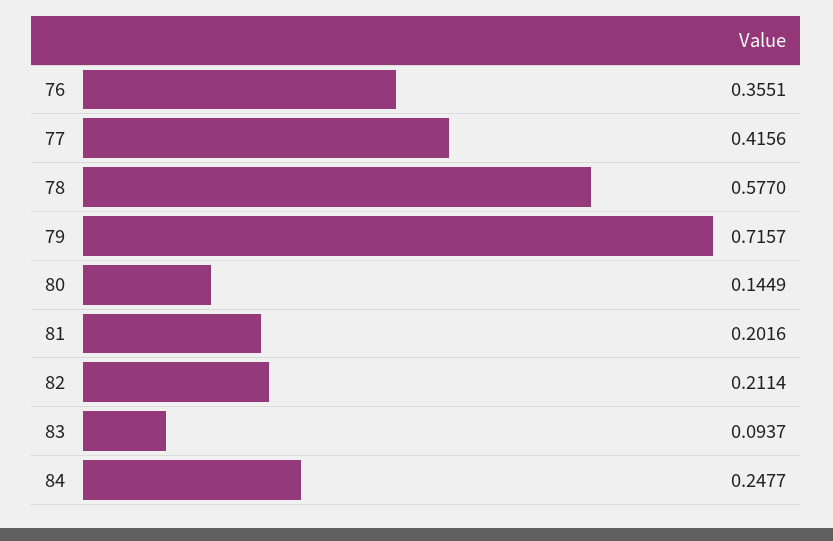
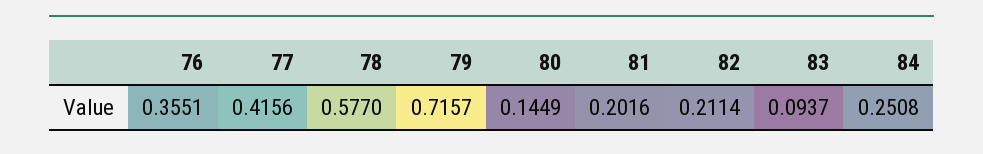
84: 0.2477 -> 0.2508

